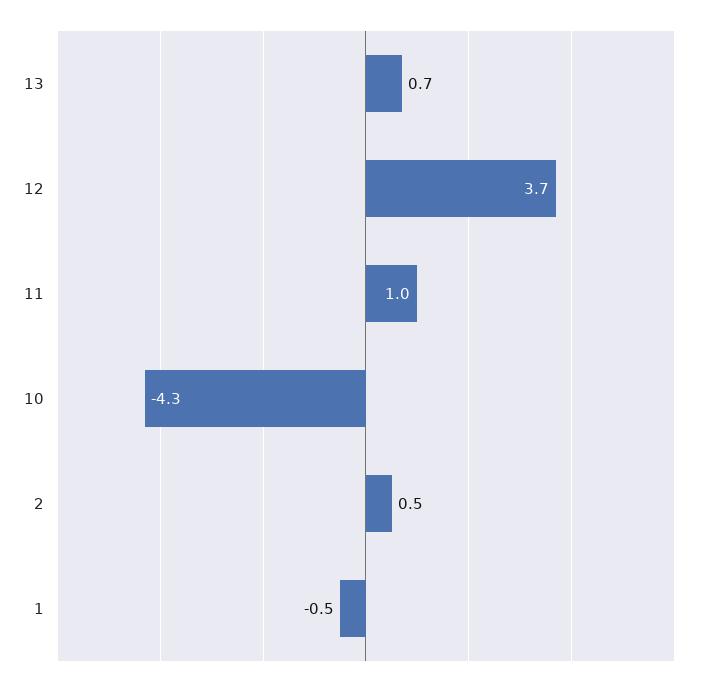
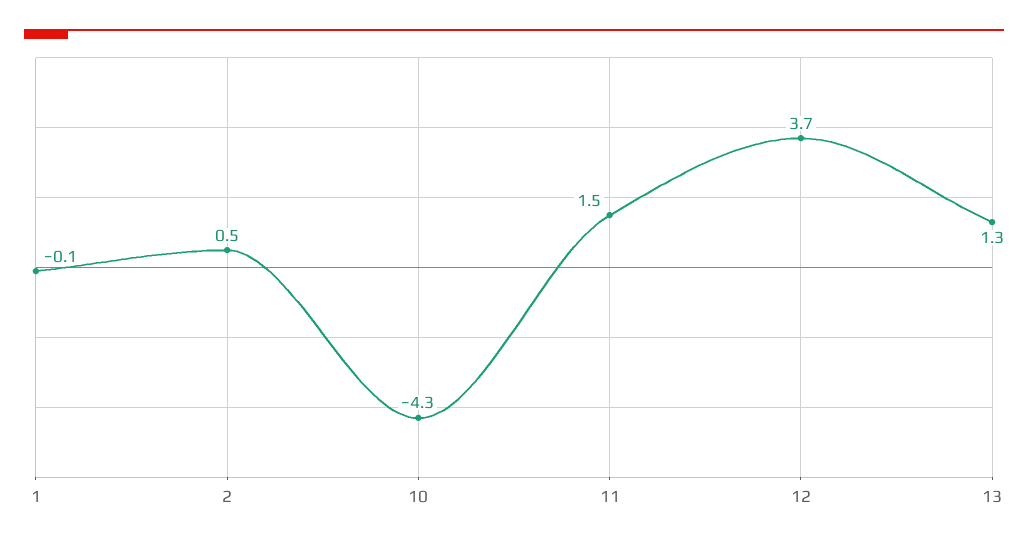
13: 0.7 -> 1.3
11: 1 -> 1.5
1: -0.5 -> -0.1

